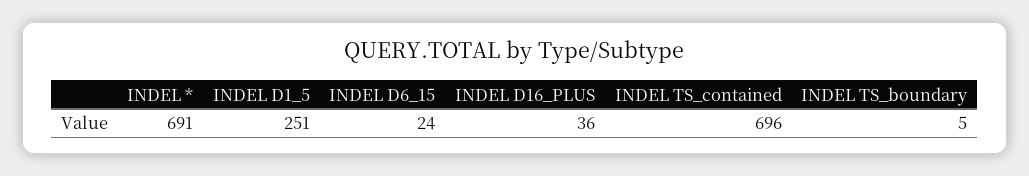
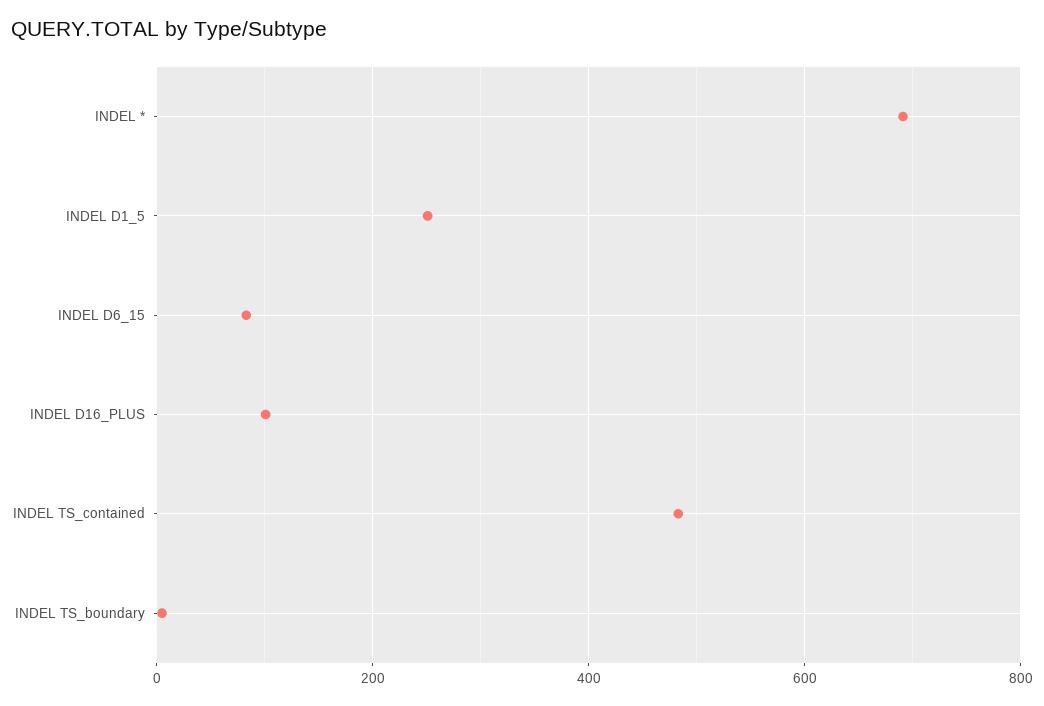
INDEL D6_15: 24 -> 80
INDEL D16_PLUS: 36 -> 100
INDEL TS_contained: 696 -> 480

